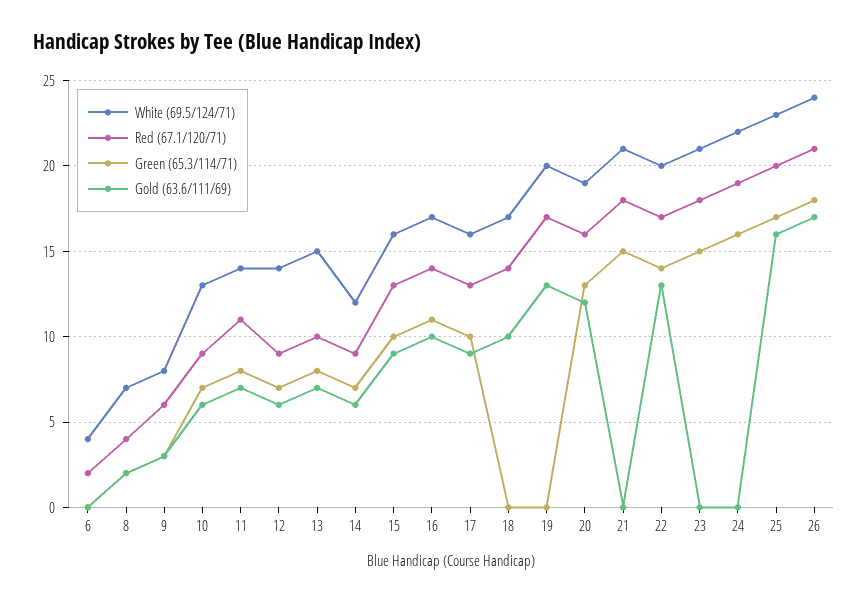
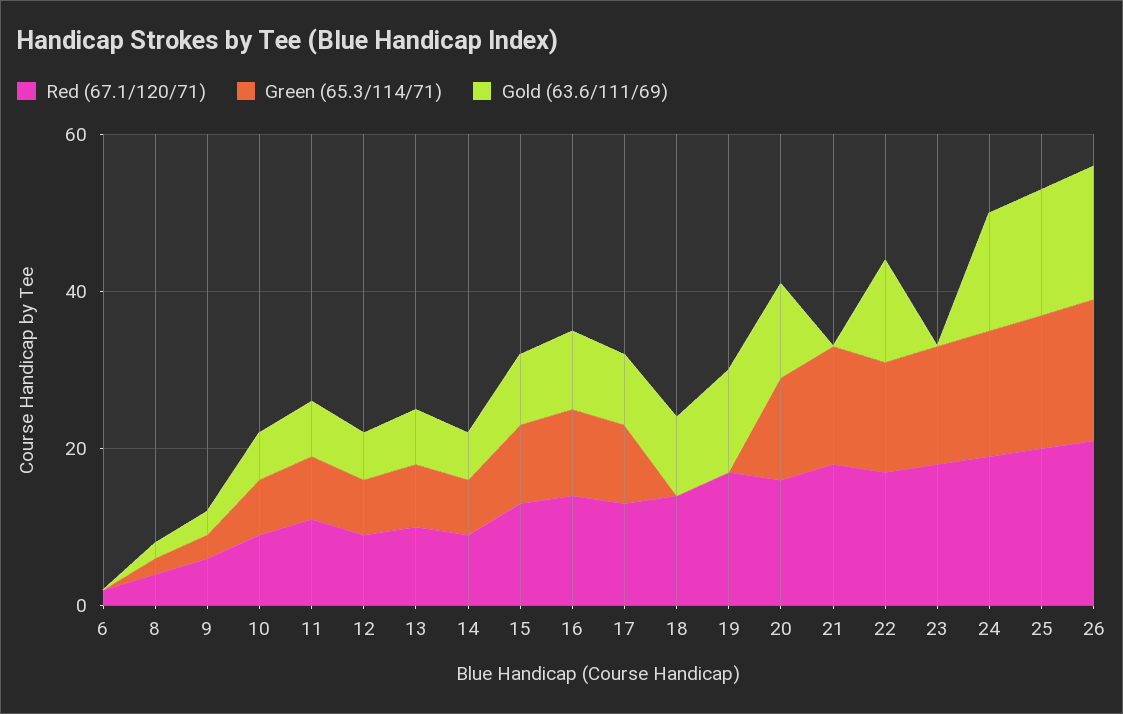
White (69.5/124/71), 6: 4 -> none
White (69.5/124/71), 8: 7 -> none
White (69.5/124/71), 9: 8 -> none
White (69.5/124/71), 10: 13 -> none
White (69.5/124/71), 11: 14 -> none
White (69.5/124/71), 12: 14 -> none
White (69.5/124/71), 13: 15 -> none
White (69.5/124/71), 14: 12 -> none
White (69.5/124/71), 15: 16 -> none
White (69.5/124/71), 16: 17 -> none
White (69.5/124/71), 17: 16 -> none
White (69.5/124/71), 18: 17 -> none
White (69.5/124/71), 19: 20 -> none
White (69.5/124/71), 20: 19 -> none
White (69.5/124/71), 21: 21 -> none
White (69.5/124/71), 22: 20 -> none
White (69.5/124/71), 23: 21 -> none
White (69.5/124/71), 24: 22 -> none
Gold (63.6/111/69), 24: 0 -> 15
White (69.5/124/71), 25: 23 -> none
White (69.5/124/71), 26: 24 -> none

